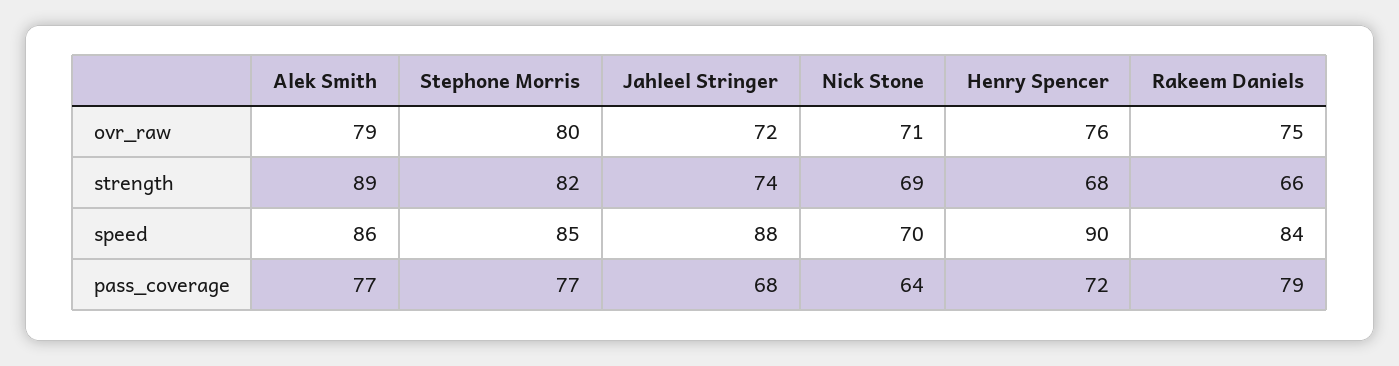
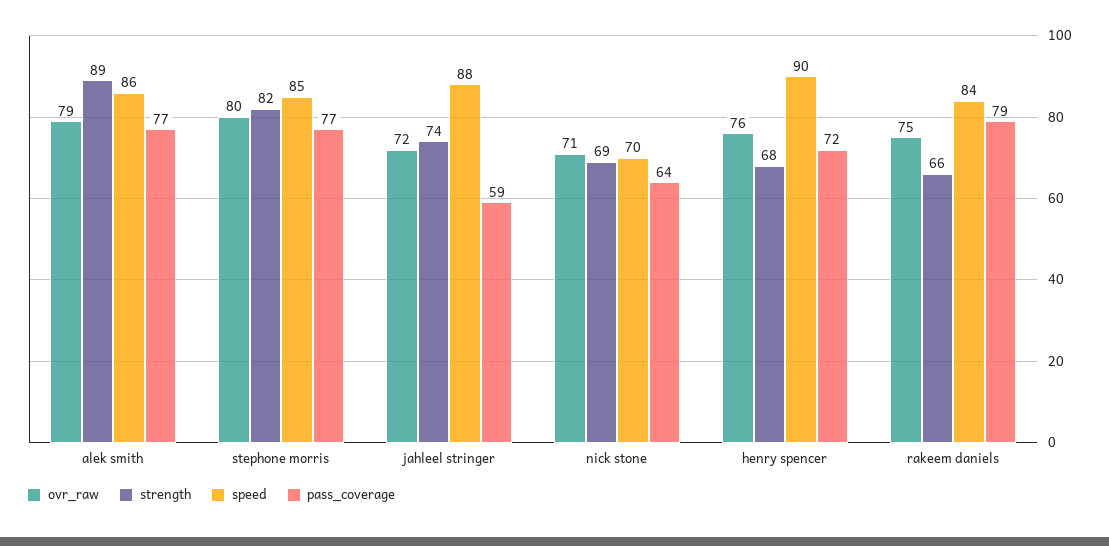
pass_coverage, Jahleel Stringer: 68 -> 59

